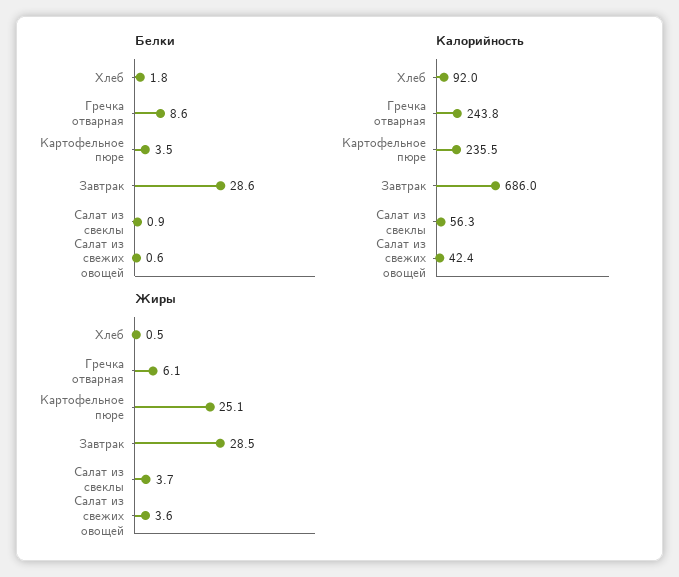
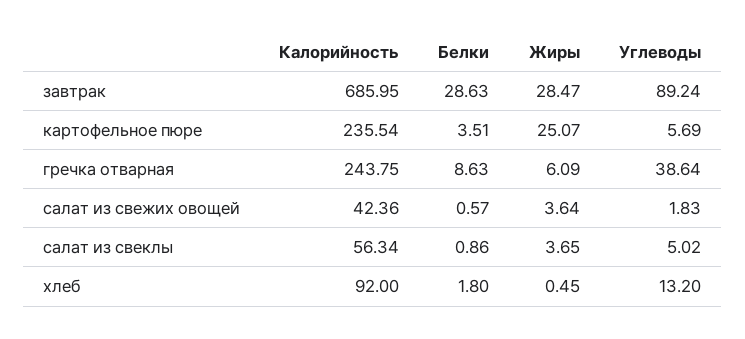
Углеводы, Завтрак: none -> 89.24
Углеводы, Картофельное пюре: none -> 5.69
Углеводы, Гречка отварная: none -> 38.64
Углеводы, Салат из свежих овощей: none -> 1.83
Углеводы, Салат из свеклы: none -> 5.02
Углеводы, Хлеб: none -> 13.2

